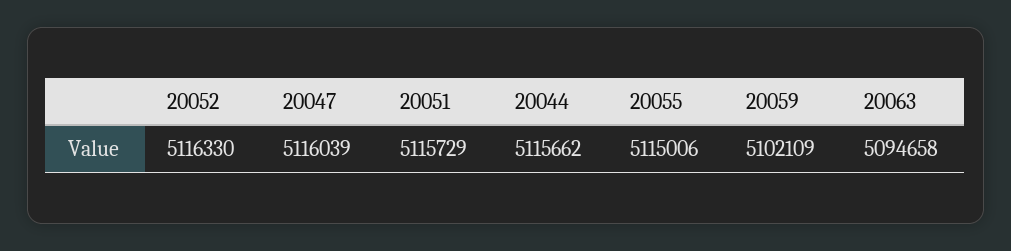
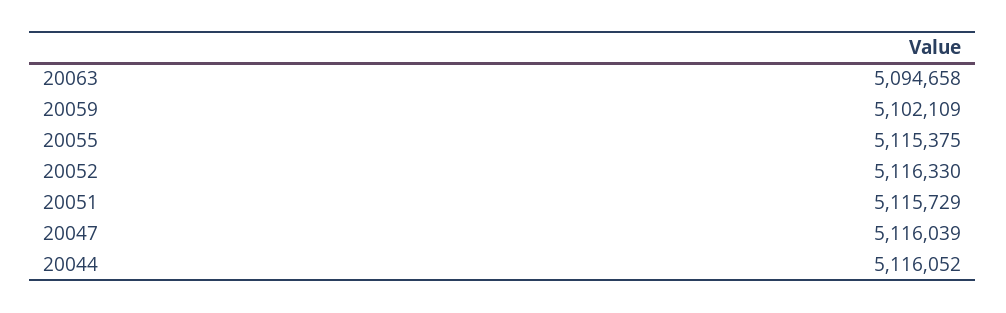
20044: 5115662 -> 5116052
20055: 5115006 -> 5115375

